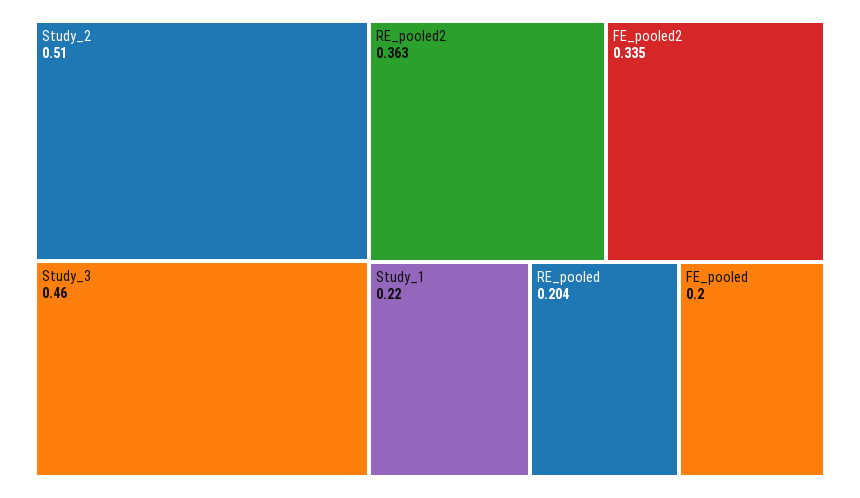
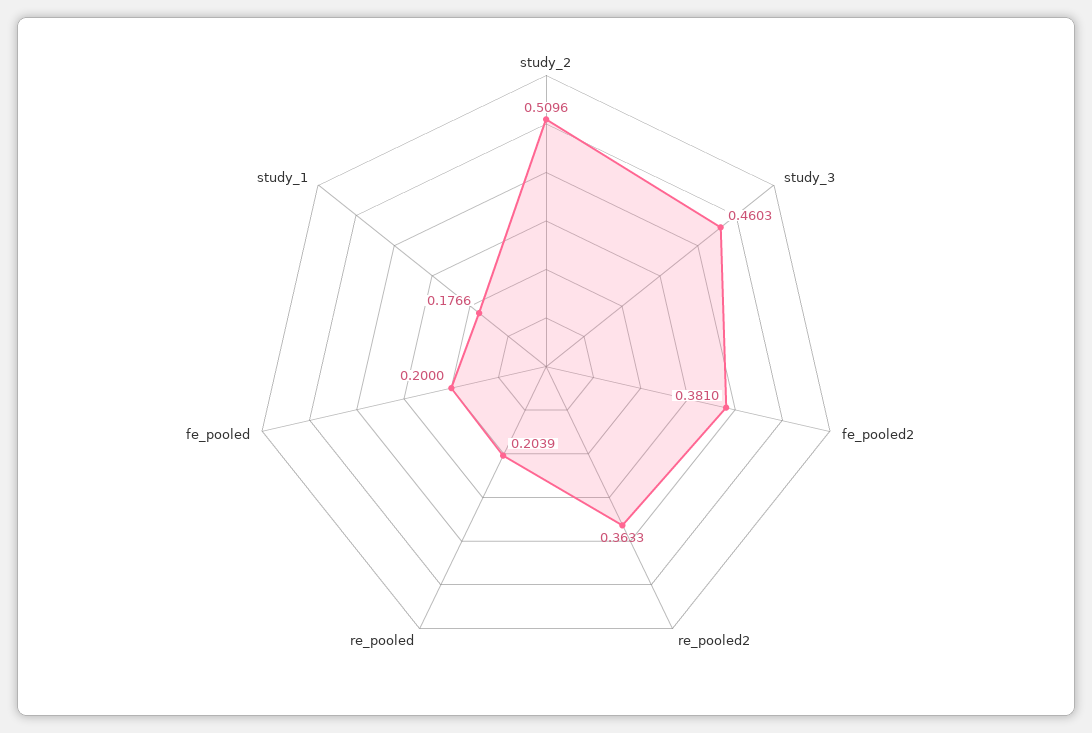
FE_pooled2: 0.335 -> 0.381
Study_1: 0.22 -> 0.1766

